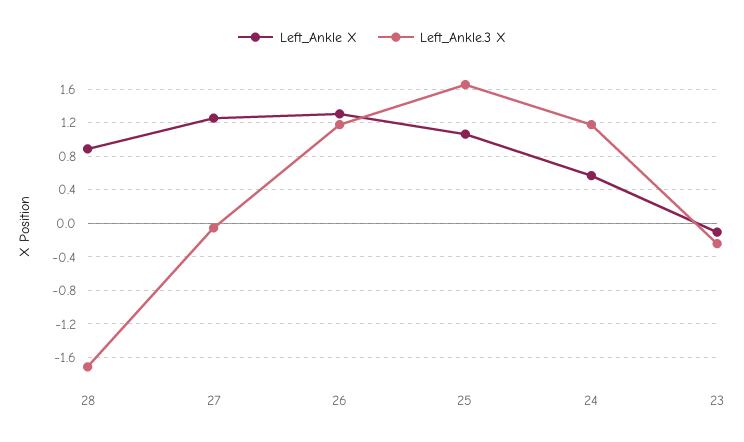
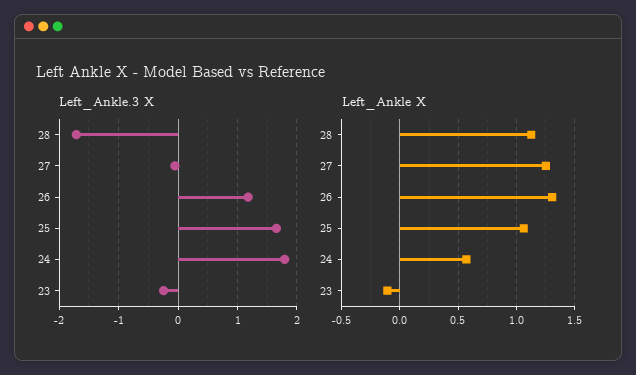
Left_Ankle X, 28: 0.9 -> 1.1
Left_Ankle.3 X, 24: 1.2 -> 1.8

